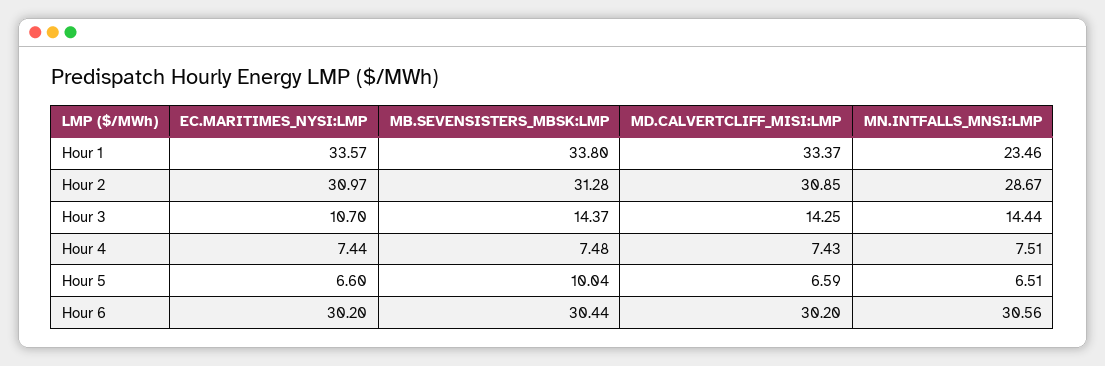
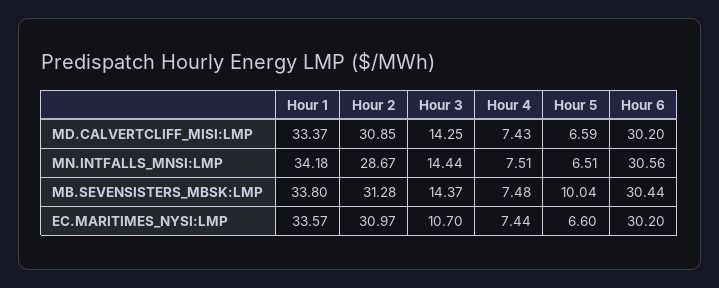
MN.INTFALLS_MNSI:LMP, Hour 1: 23.46 -> 34.18

